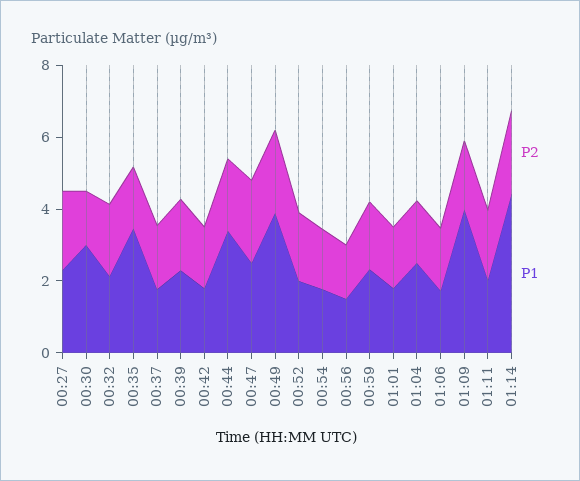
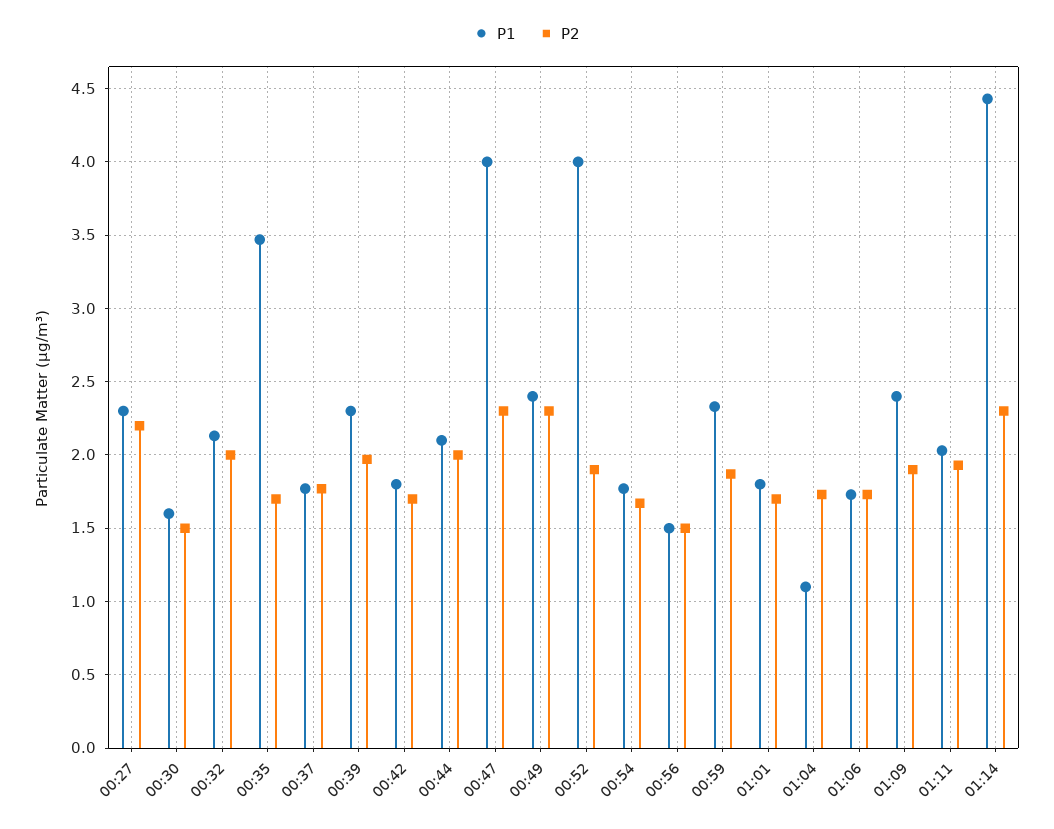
P1, 00:30: 3 -> 1.6
P1, 00:44: 3.5 -> 2.1
P1, 00:47: 2.5 -> 4
P1, 00:49: 4 -> 2.4
P1, 00:52: 2 -> 4
P1, 01:04: 2.5 -> 1.1
P1, 01:09: 4 -> 2.4

